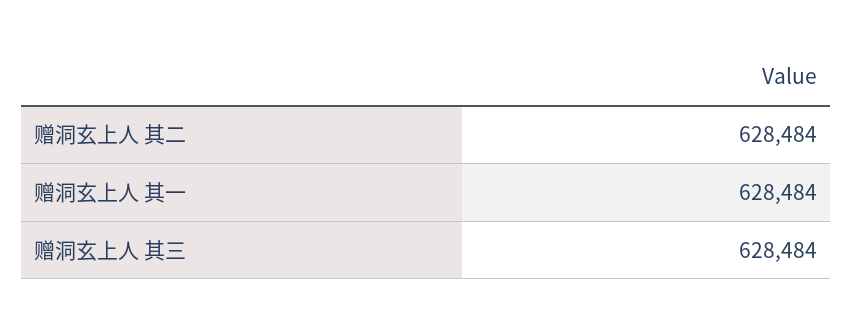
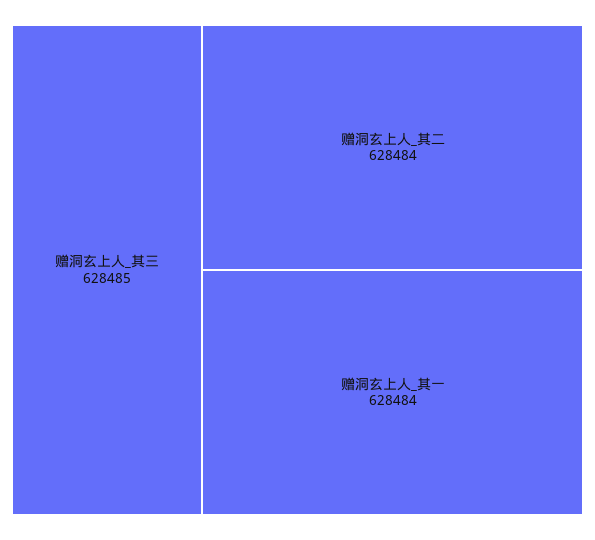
赠洞玄上人 其三: 628484 -> 628485

